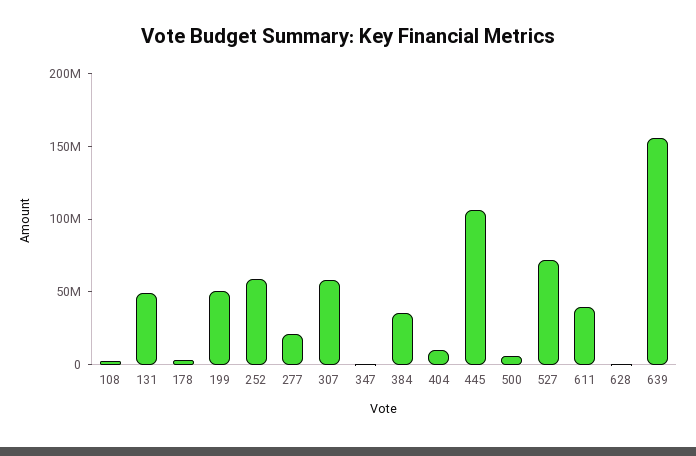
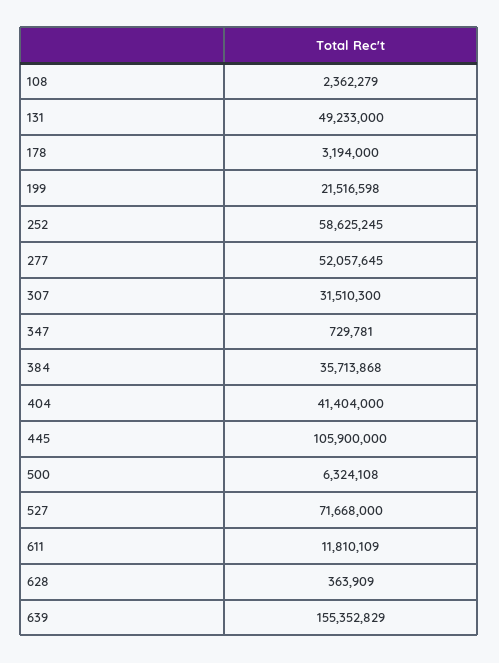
199: 50000000 -> 21516598
277: 20000000 -> 52057645
307: 60000000 -> 31510300
404: 10000000 -> 41404000
611: 40000000 -> 11810109

